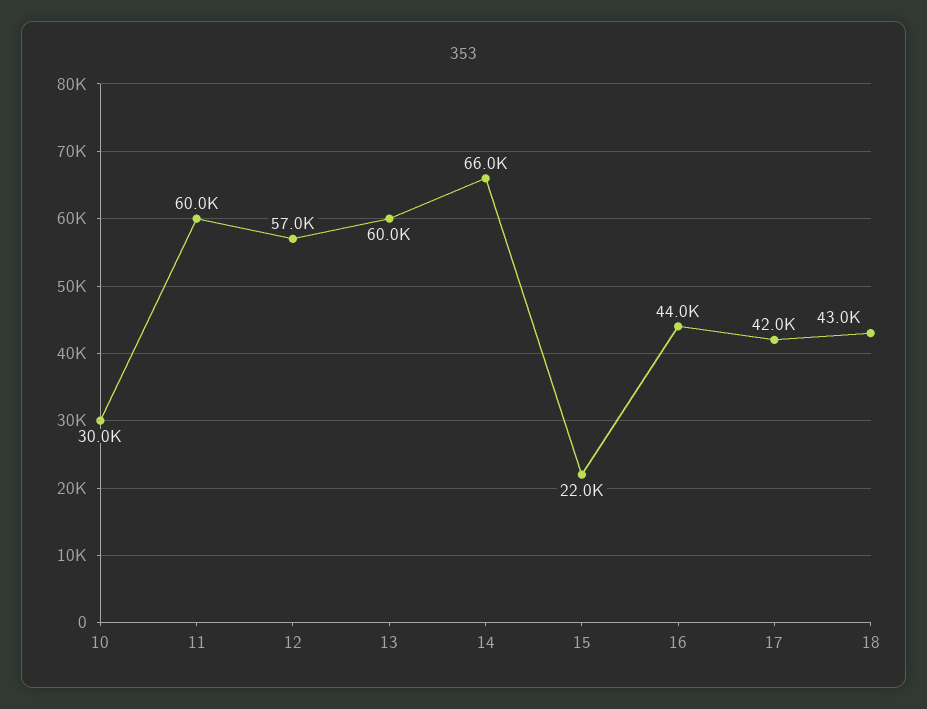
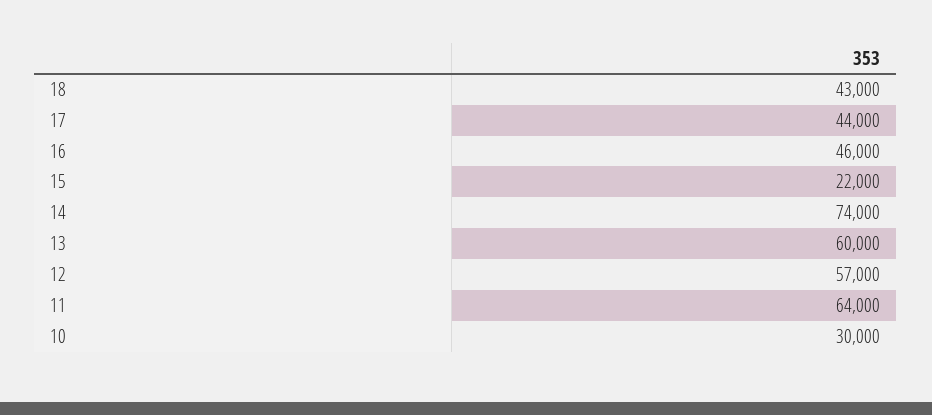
11: 60000 -> 64000
14: 66000 -> 74000
16: 44000 -> 46000
17: 42000 -> 44000

